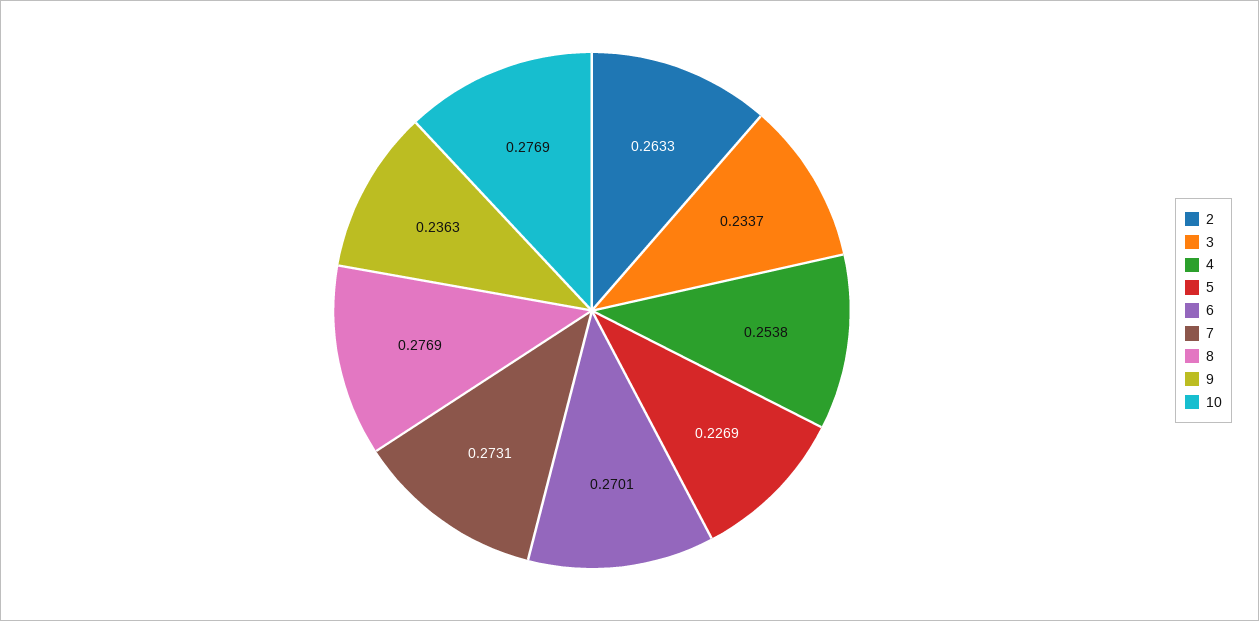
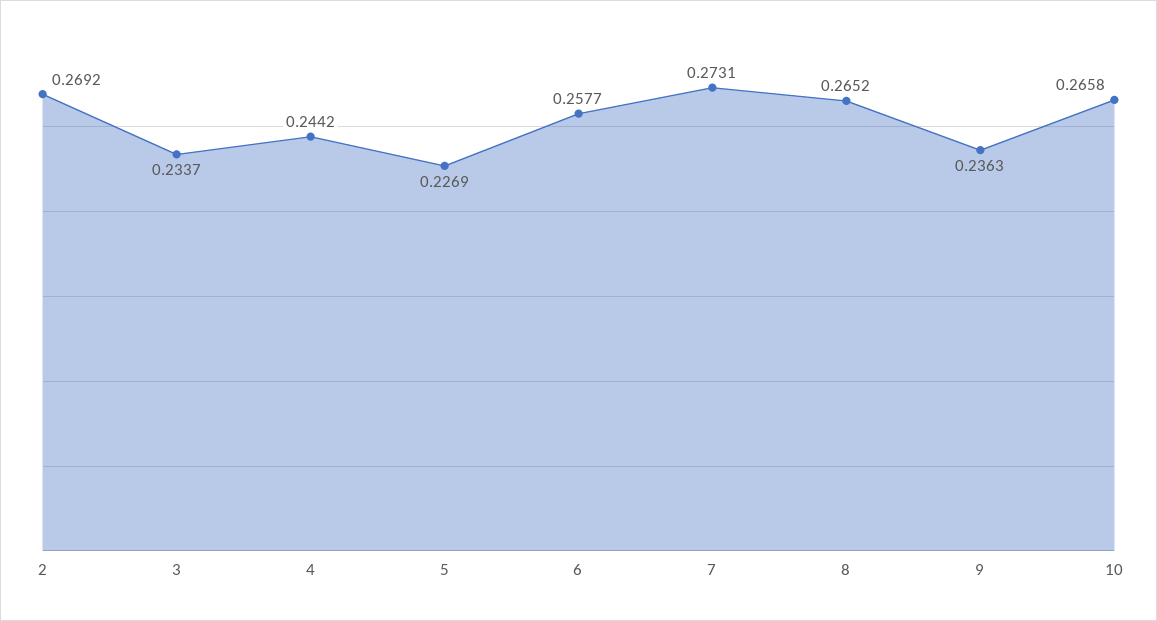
2: 0.2633 -> 0.2692
4: 0.2538 -> 0.2442
6: 0.2701 -> 0.2577
8: 0.2769 -> 0.2652
10: 0.2769 -> 0.2658

